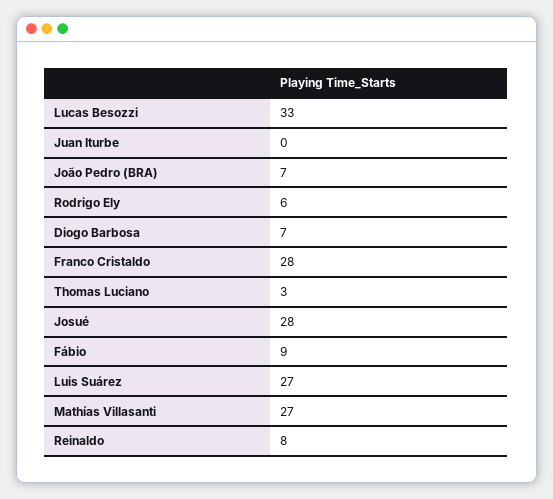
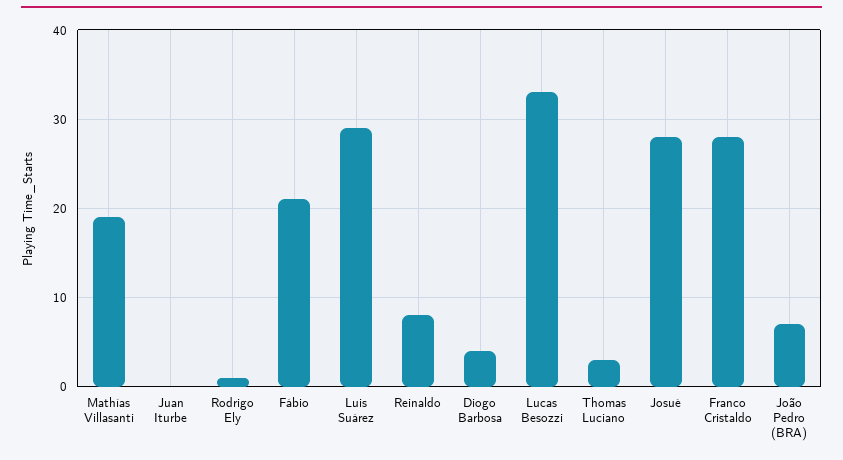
Rodrigo Ely: 6 -> 1
Diogo Barbosa: 7 -> 4
Fábio: 9 -> 21
Luis Suárez: 27 -> 29
Mathías Villasanti: 27 -> 19

